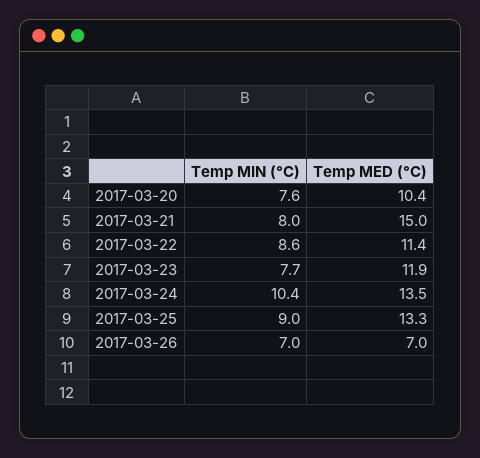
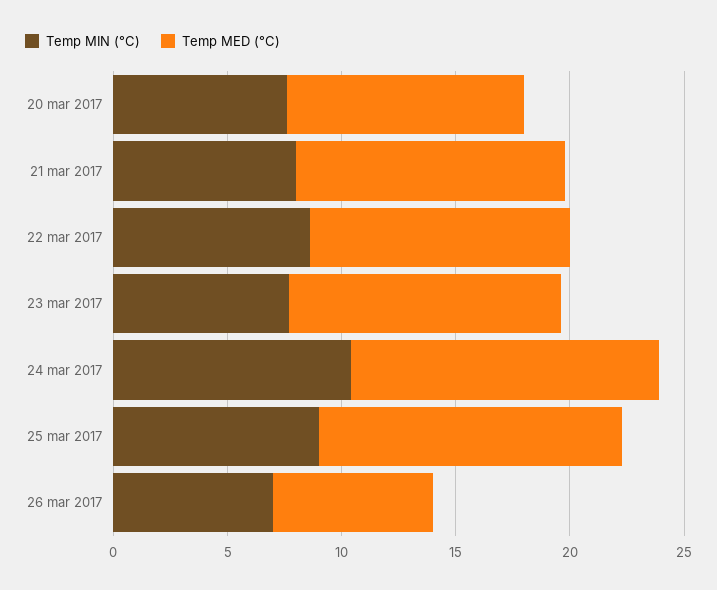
Temp MED (°C), 2017-03-21: 15 -> 12

